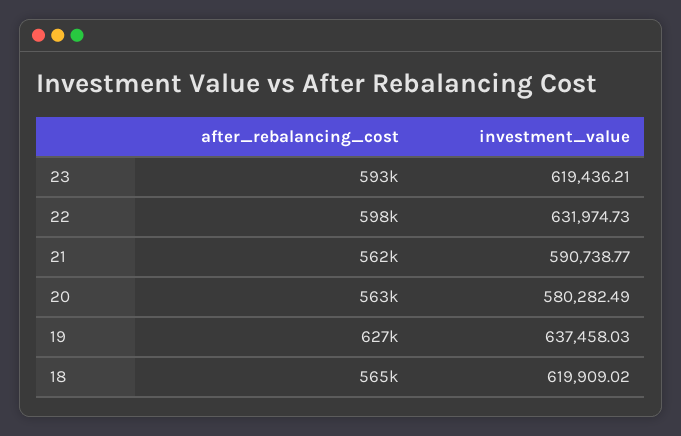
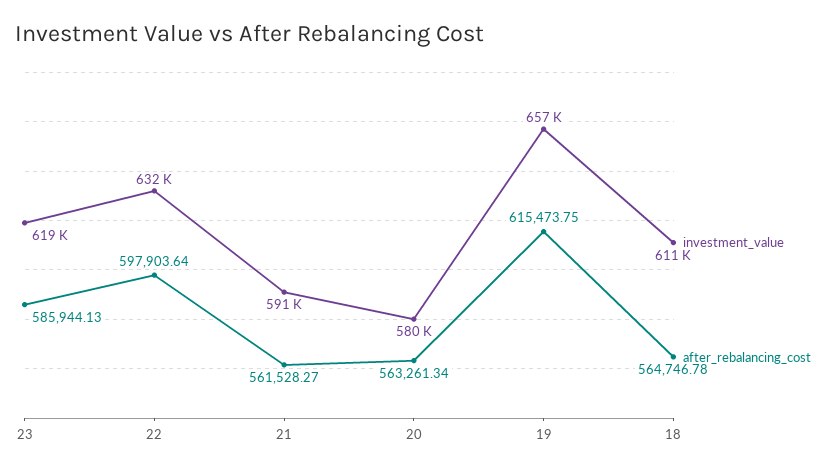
after_rebalancing_cost, 23: 593000 -> 585944.13
after_rebalancing_cost, 19: 627000 -> 615473.75
investment_value, 19: 637458.03 -> 657000
investment_value, 18: 619909.02 -> 611000

